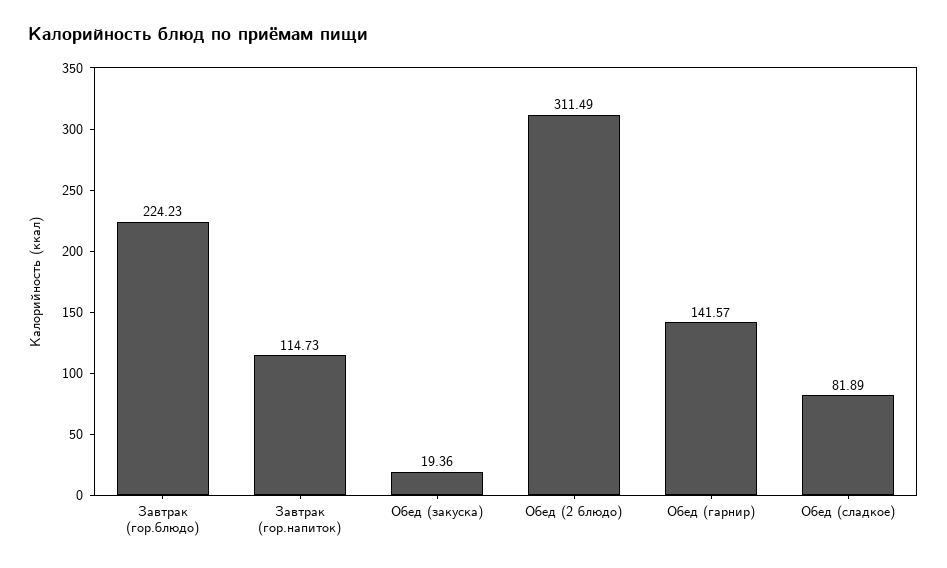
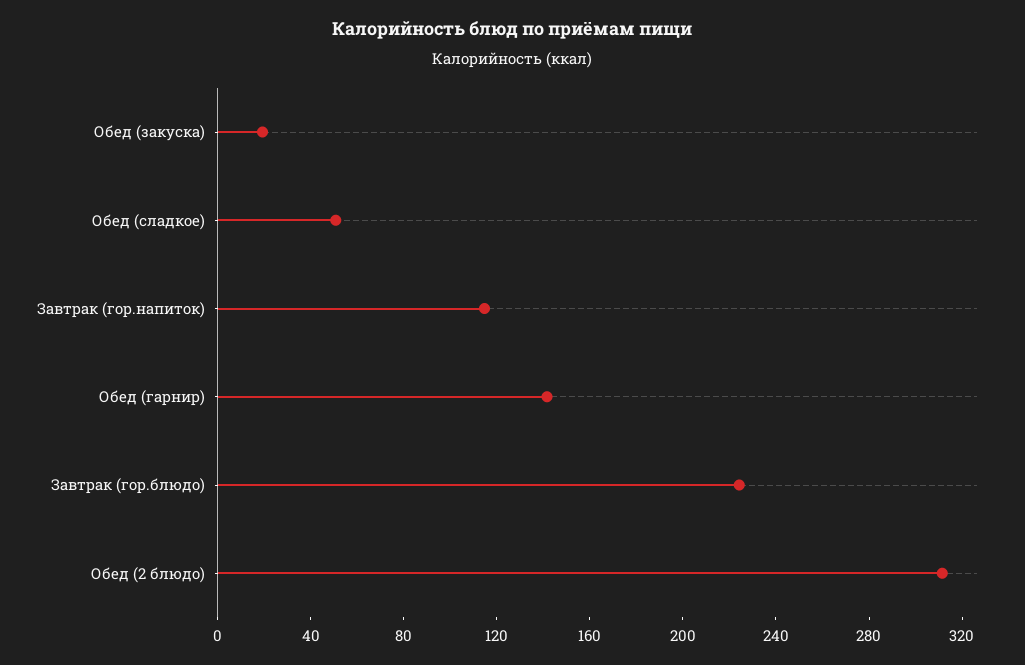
Обед (сладкое): 81.89 -> 50

